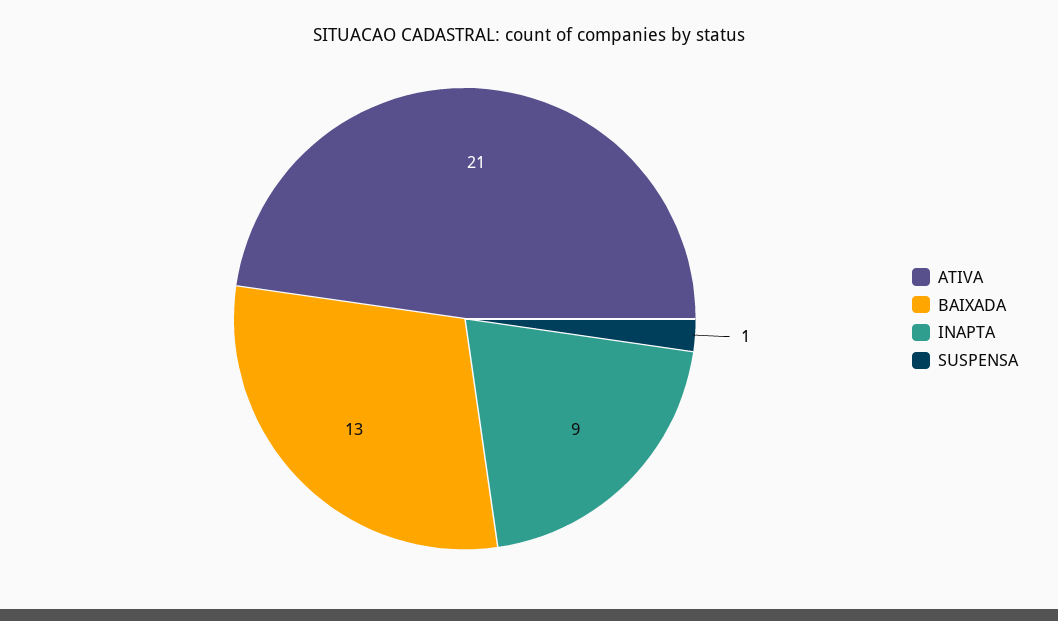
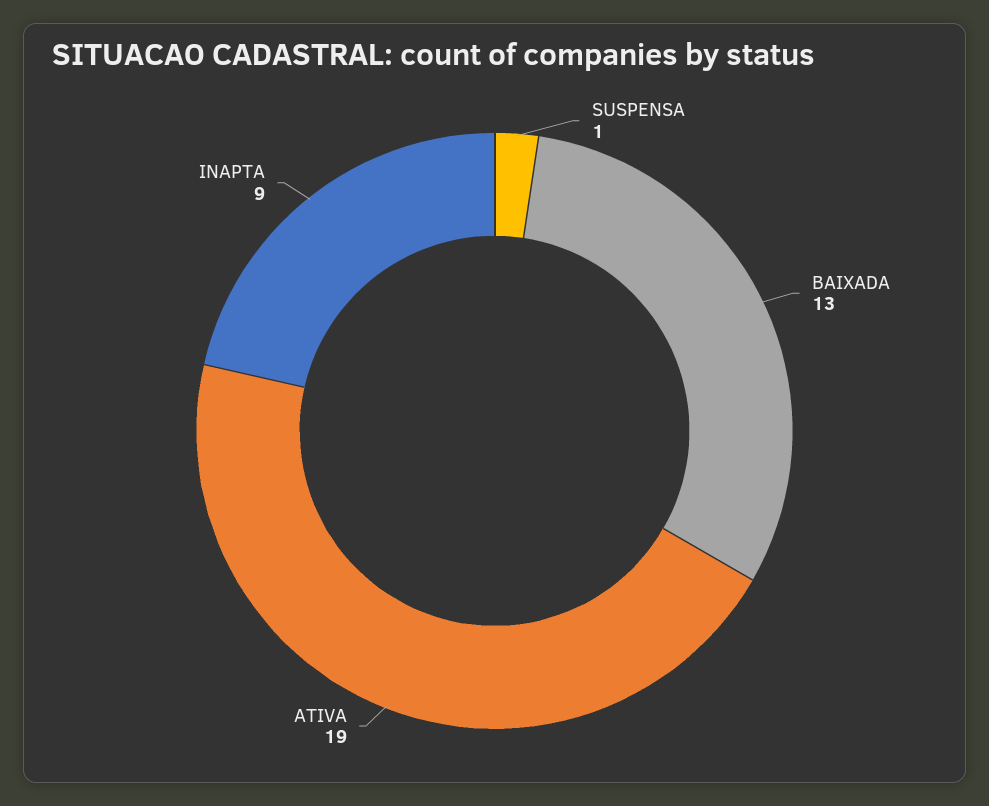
ATIVA: 21 -> 19

